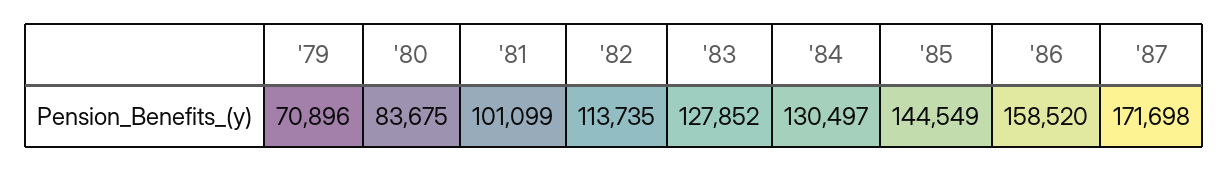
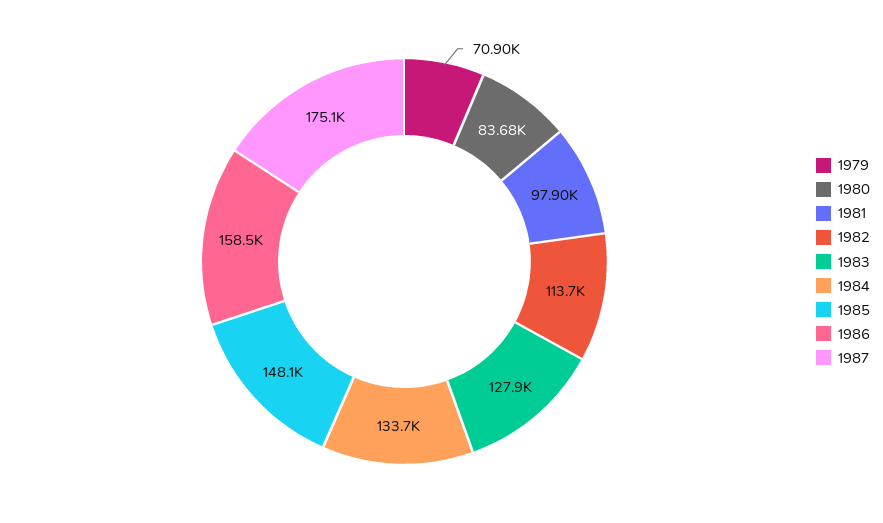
'81: 101099 -> 97900
'84: 130497 -> 133700
'85: 144549 -> 148100
'87: 171698 -> 175100

